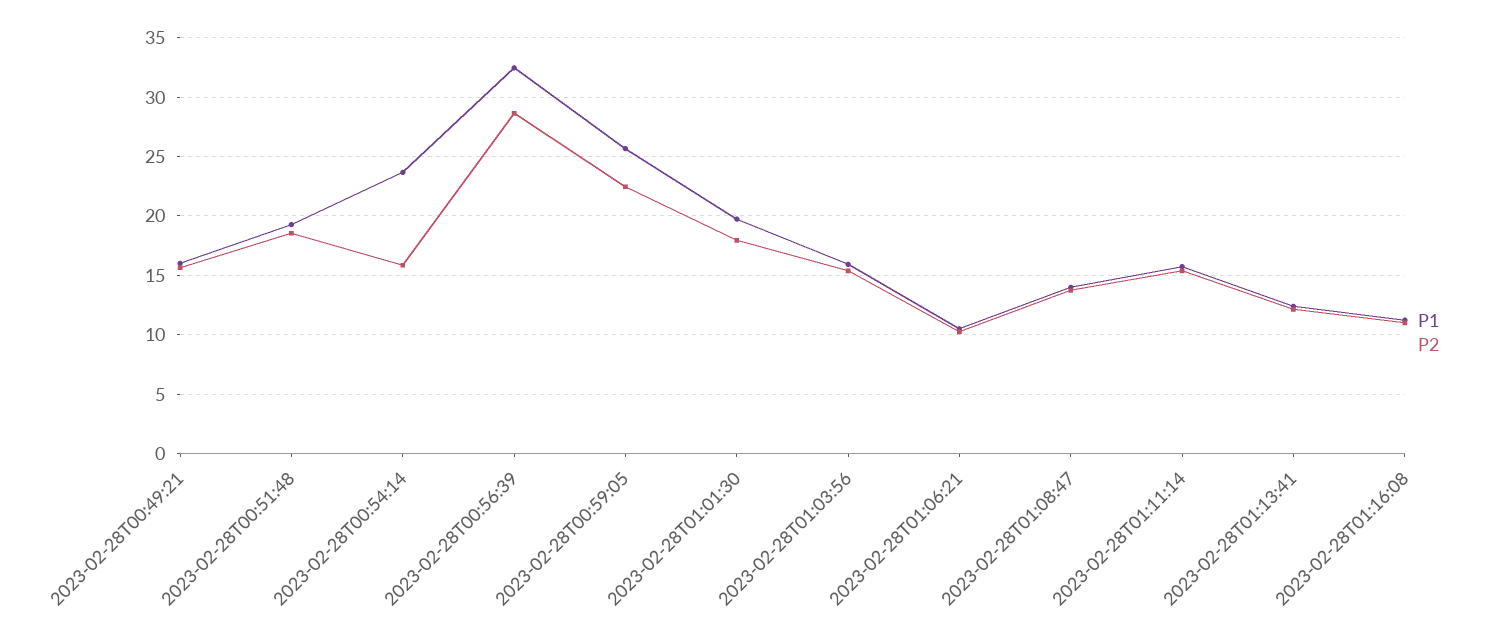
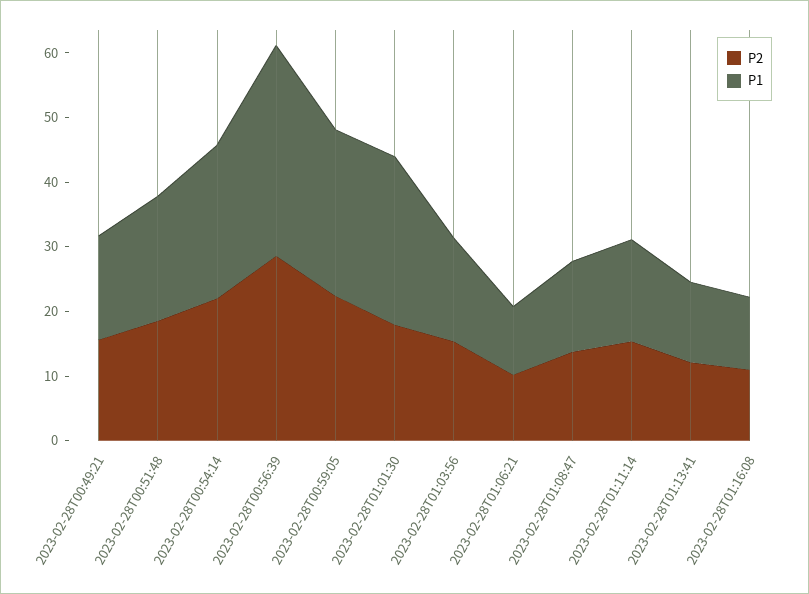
P2, 2023-02-28T00:54:14: 16 -> 22
P1, 2023-02-28T01:01:30: 20 -> 26

